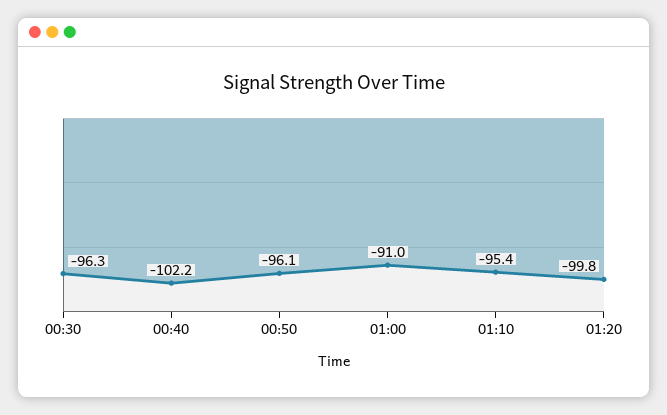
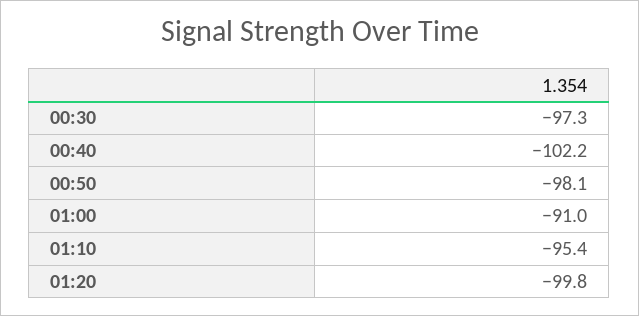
00:30: -96.3 -> -97.3
00:50: -96.1 -> -98.1

